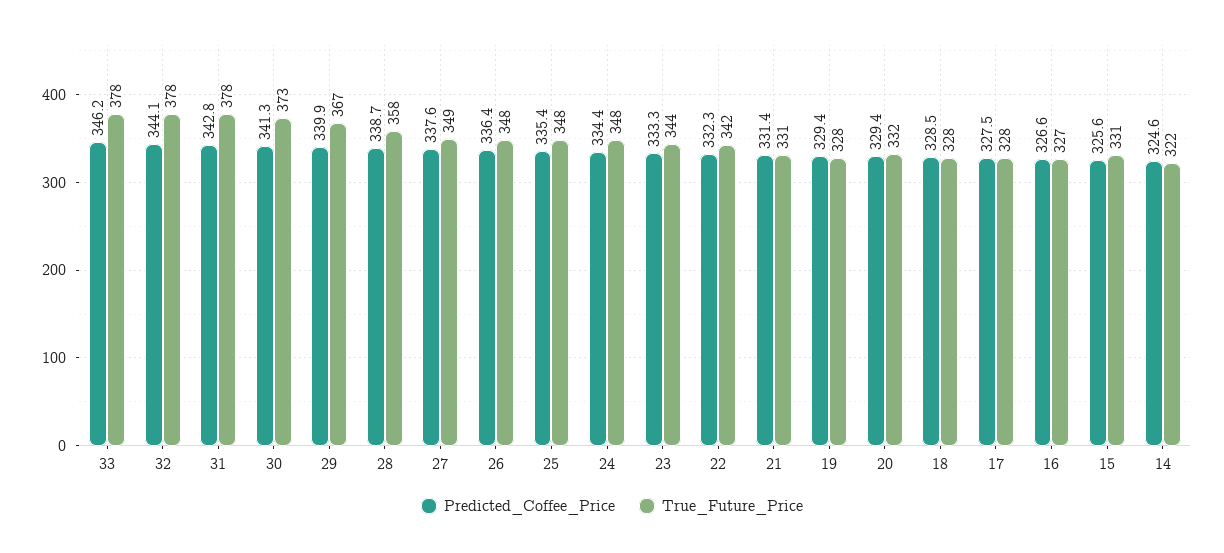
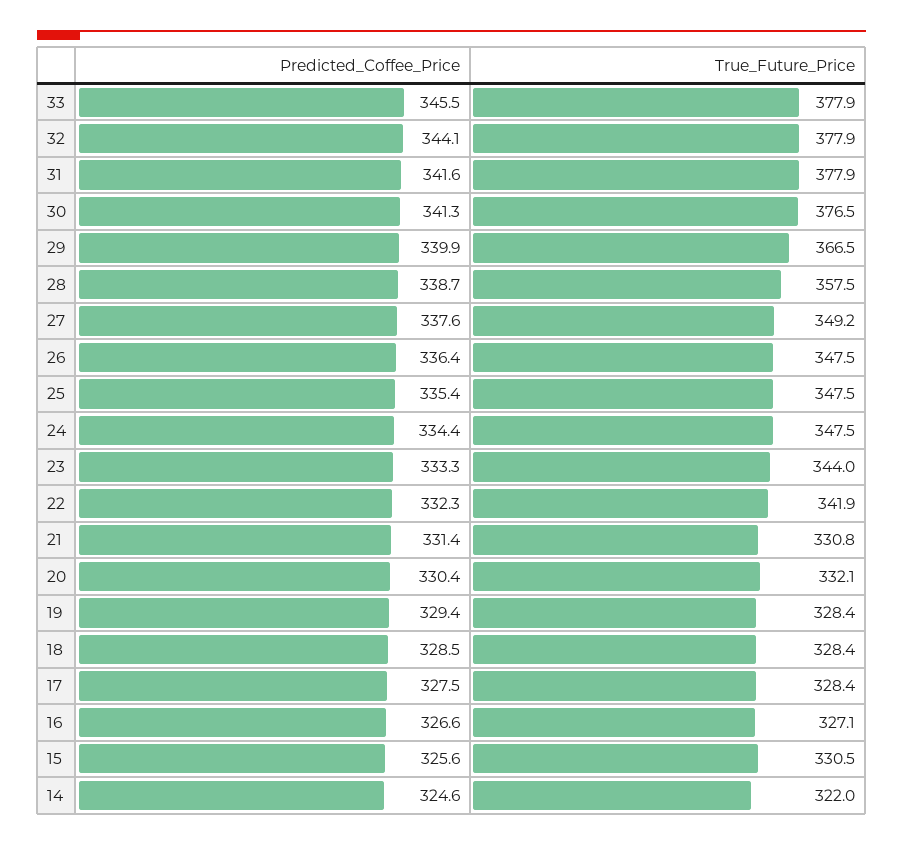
Predicted_Coffee_Price, 33: 346.2 -> 345.5
Predicted_Coffee_Price, 31: 342.8 -> 341.6
True_Future_Price, 30: 373 -> 376.5
Predicted_Coffee_Price, 20: 329.4 -> 330.4

